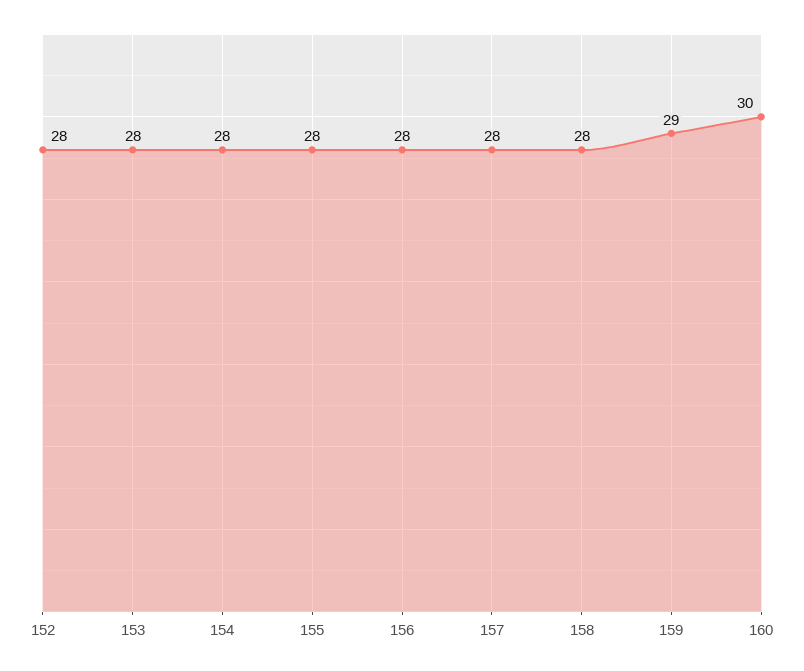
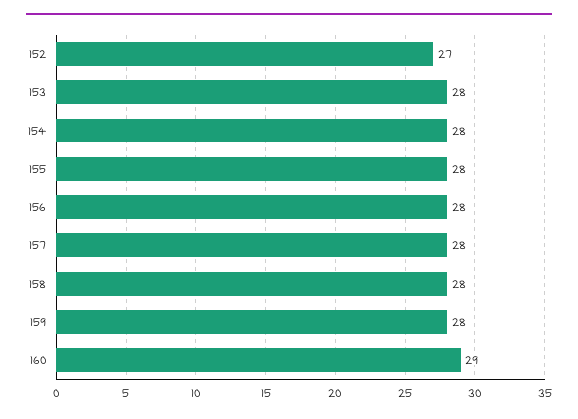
152: 28 -> 27
159: 29 -> 28
160: 30 -> 29

